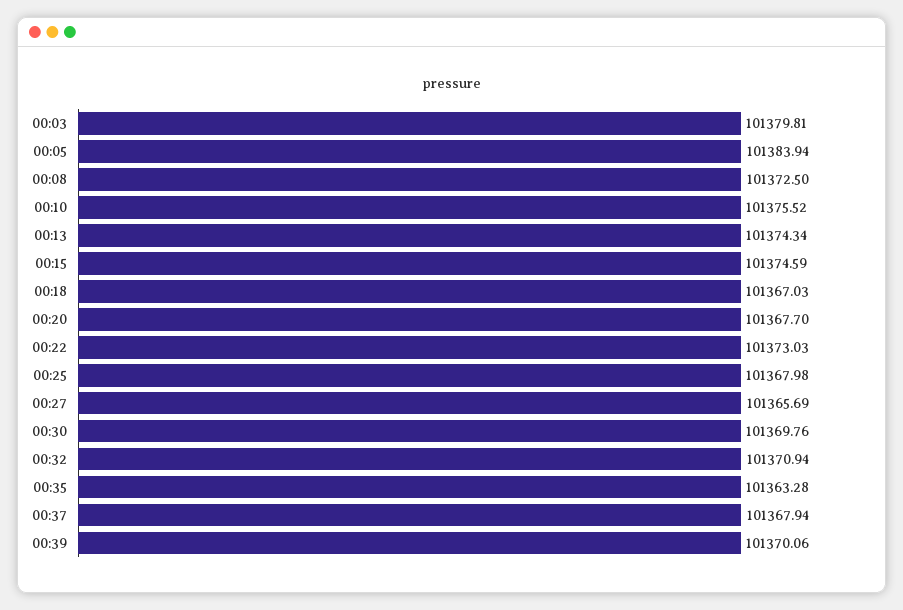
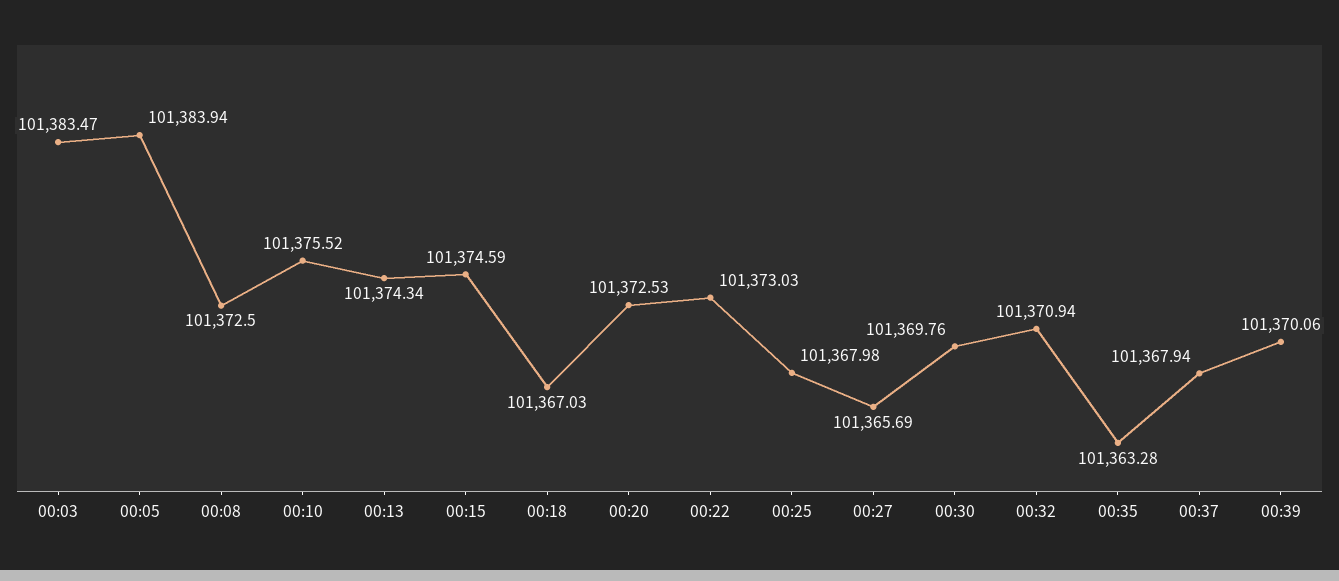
00:03: 101379.81 -> 101383.47
00:20: 101367.7 -> 101372.53

